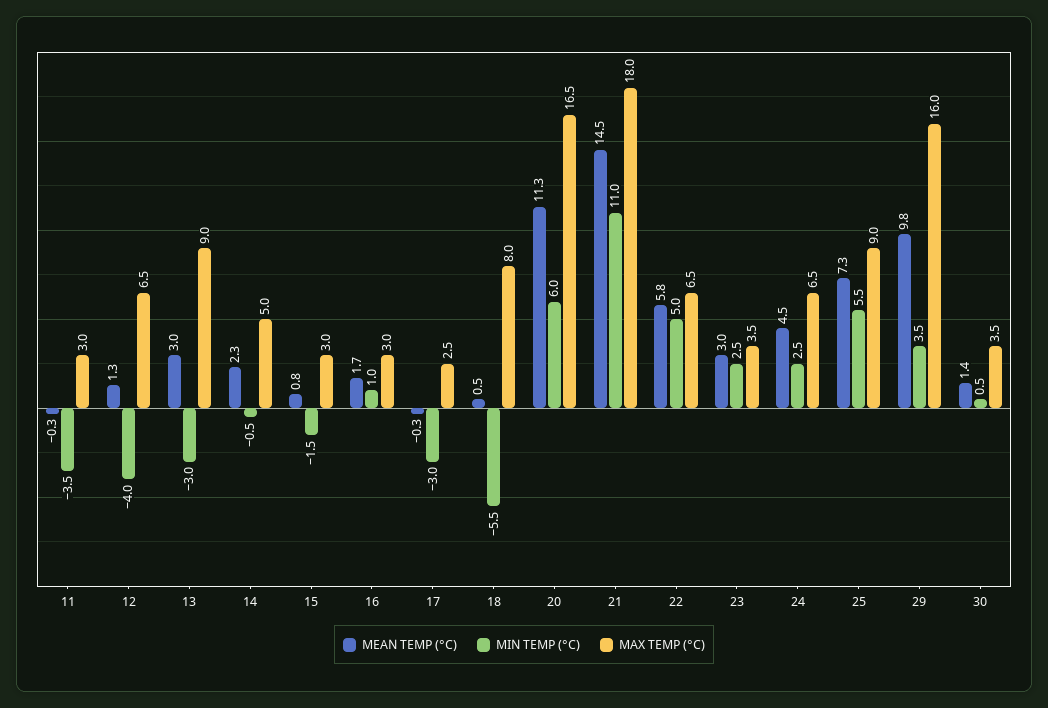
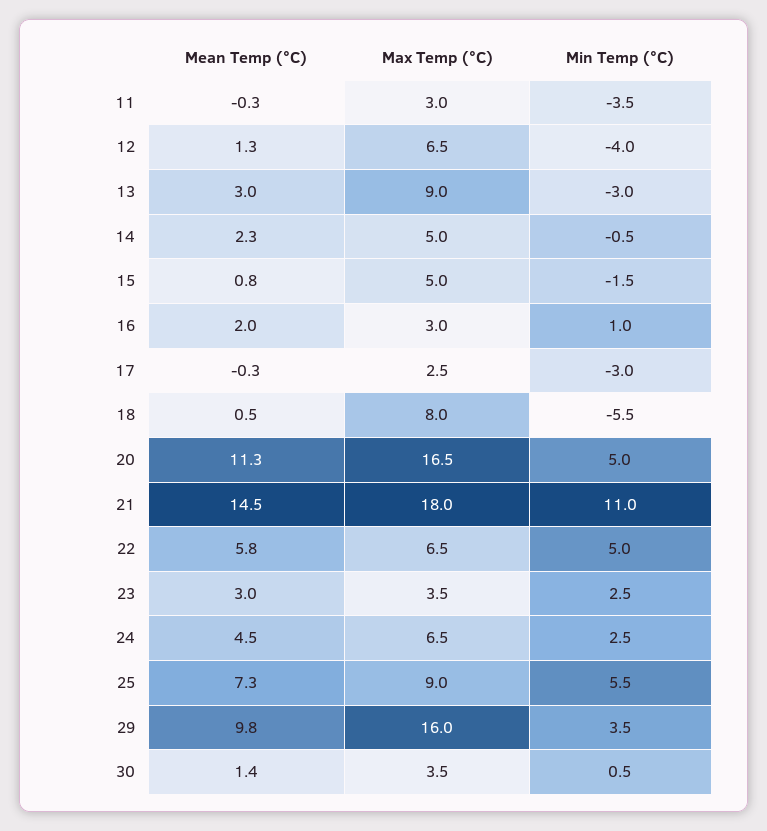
MAX TEMP (°C), 15: 3 -> 5
MEAN TEMP (°C), 16: 1.7 -> 2
MIN TEMP (°C), 20: 6 -> 5

